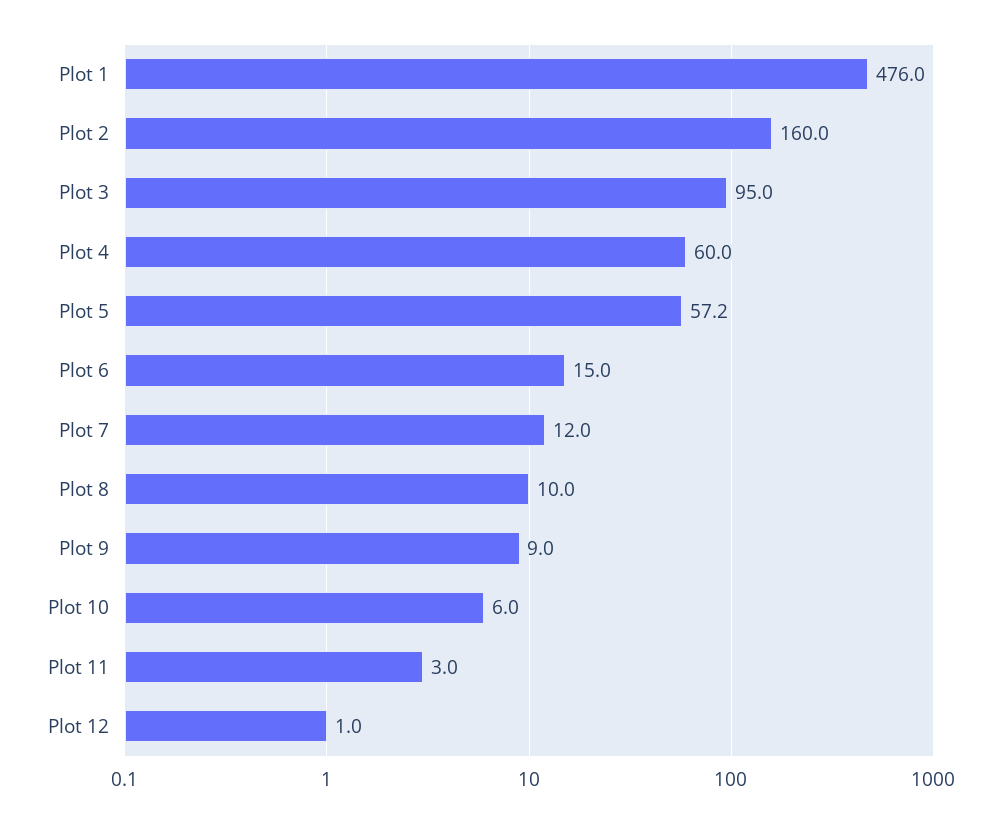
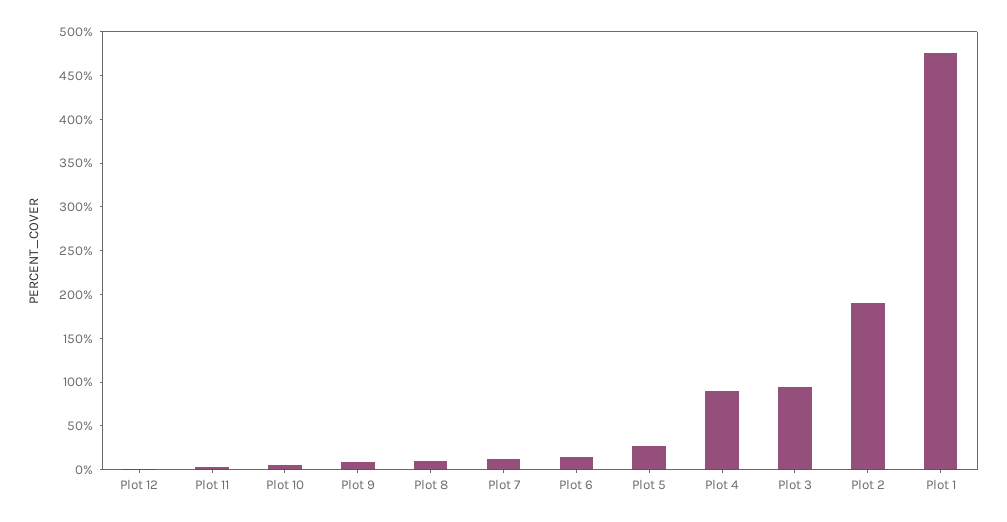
Plot 2: 160 -> 190
Plot 4: 60 -> 90
Plot 5: 57.2 -> 30

